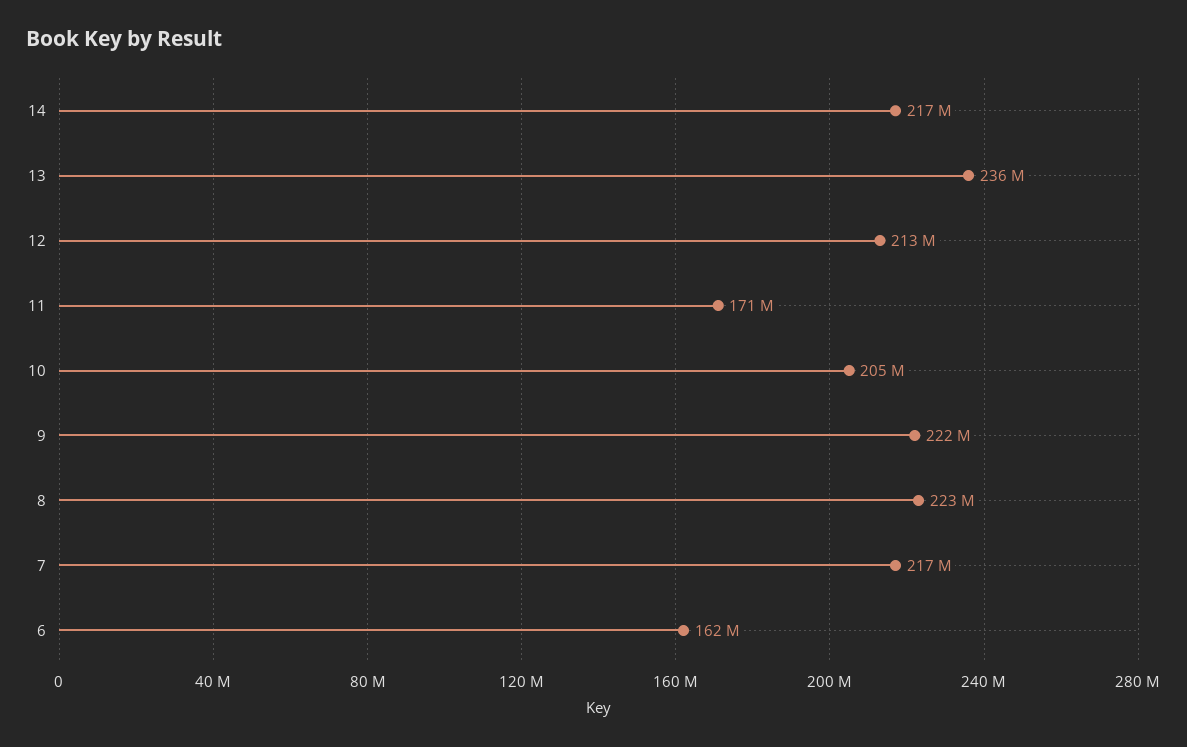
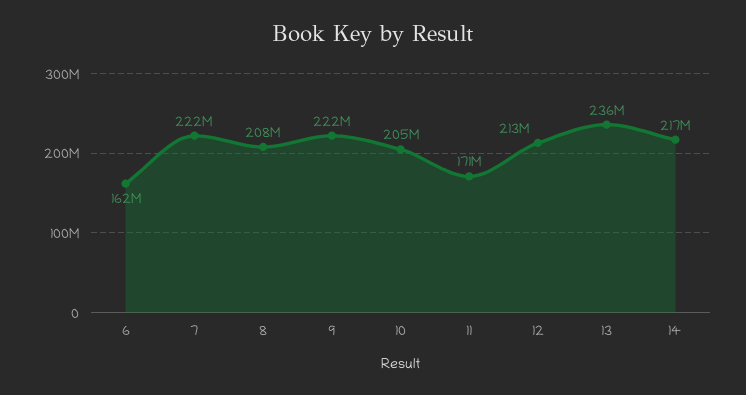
8: 223000000 -> 208000000
7: 217000000 -> 222000000

